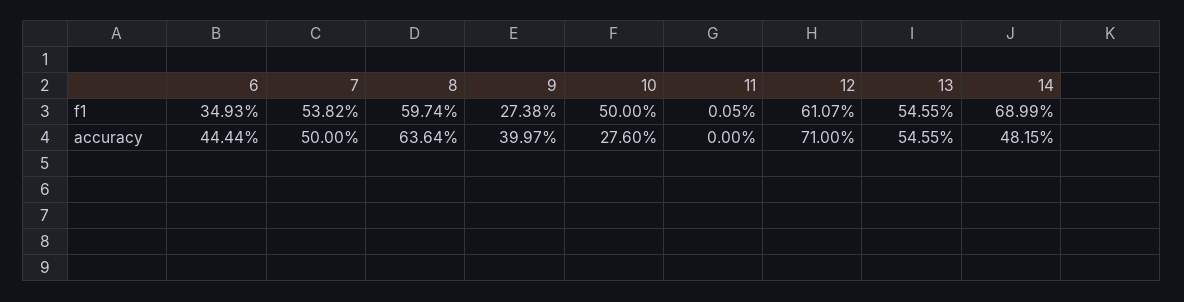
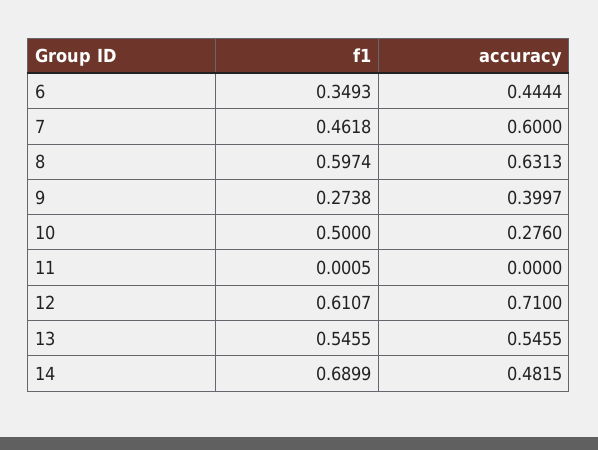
7, f1: 0.5382 -> 0.4618
7, accuracy: 0.5 -> 0.6
8, accuracy: 0.6364 -> 0.6313

